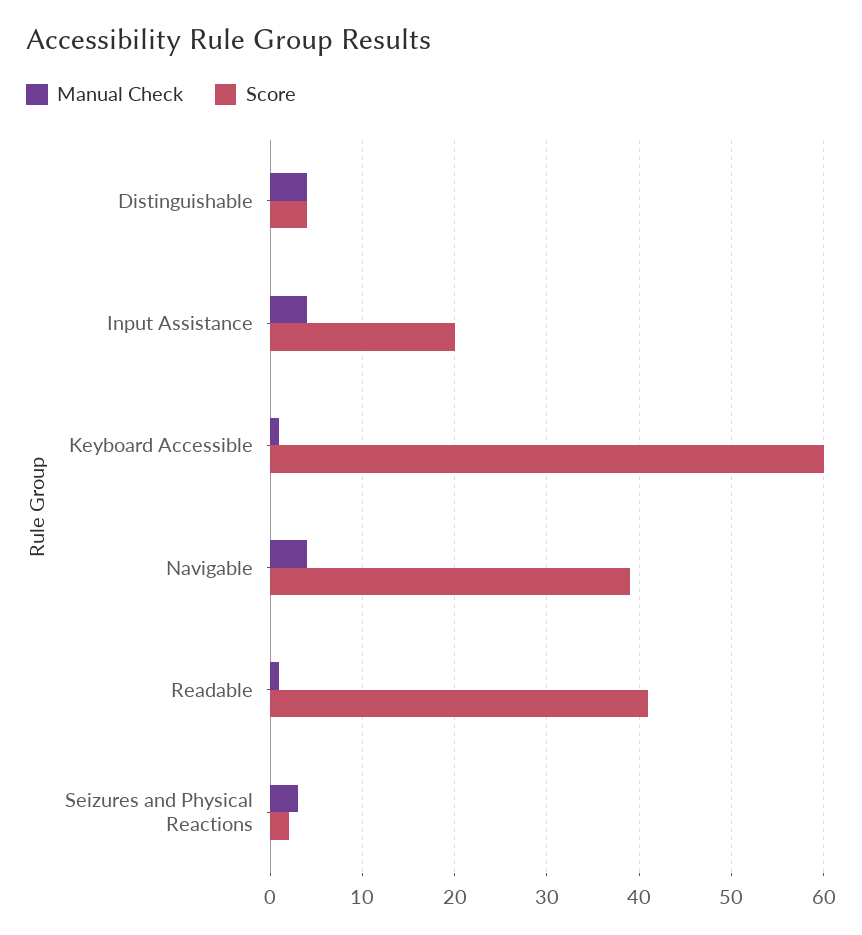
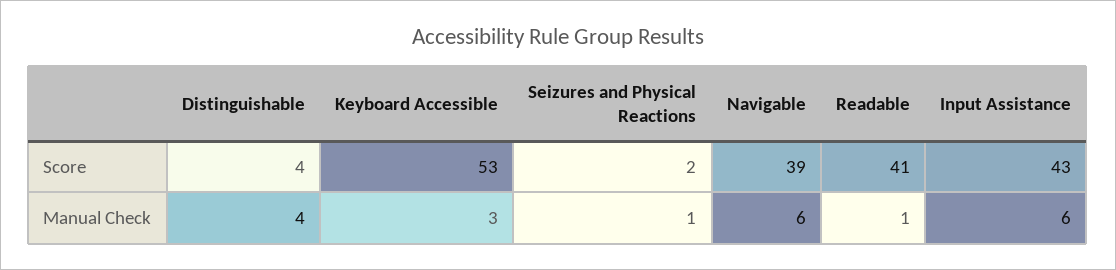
Manual Check, Input Assistance: 4 -> 6
Score, Input Assistance: 20 -> 43
Manual Check, Keyboard Accessible: 1 -> 3
Score, Keyboard Accessible: 60 -> 53
Manual Check, Navigable: 4 -> 6
Manual Check, Seizures and Physical Reactions: 3 -> 1

